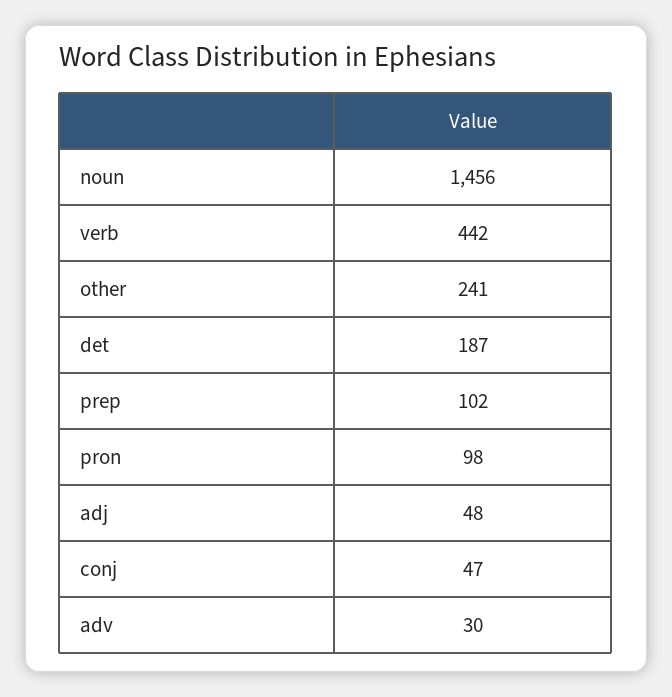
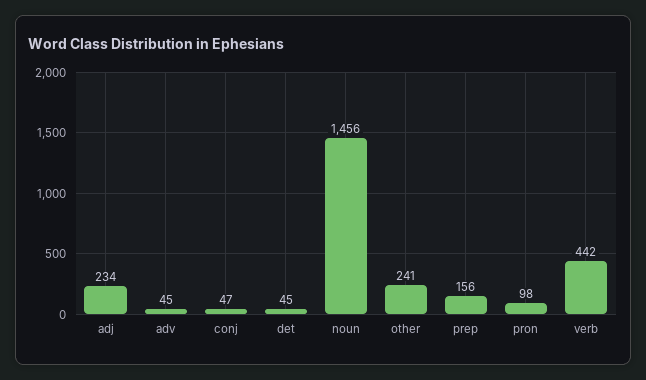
det: 187 -> 45
prep: 102 -> 156
adj: 48 -> 234
adv: 30 -> 45

